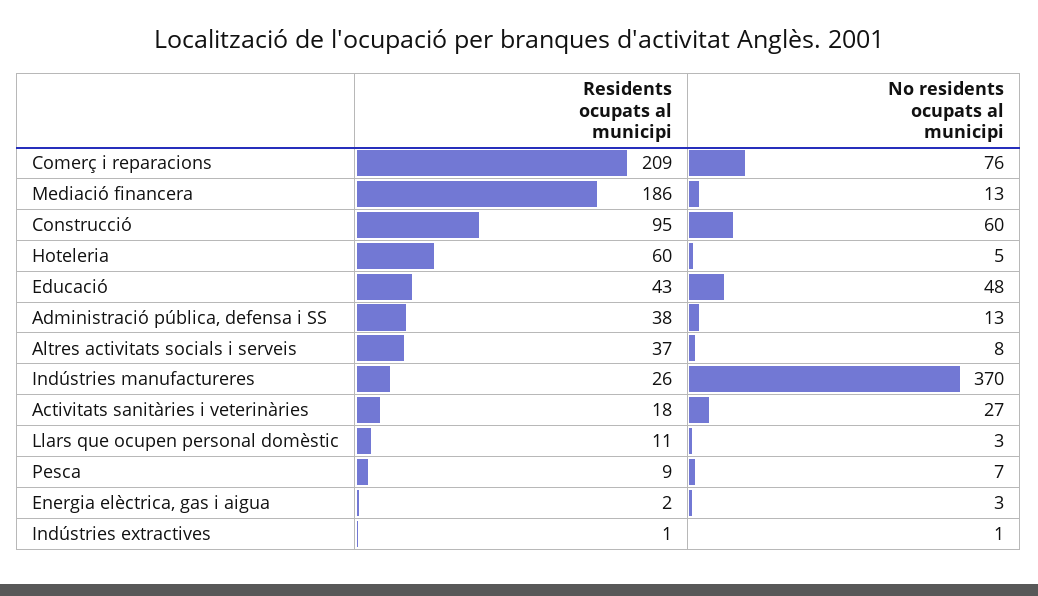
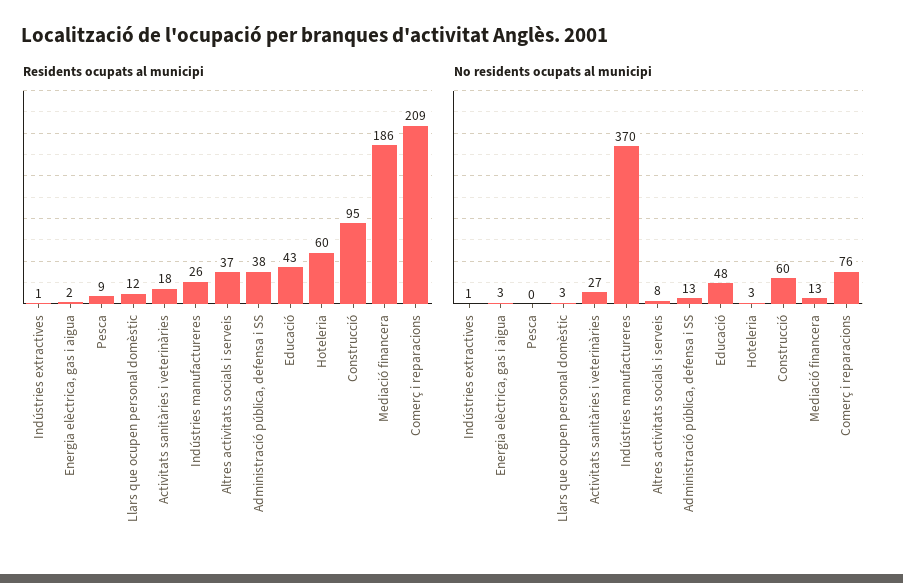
No residents ocupats al municipi, Hoteleria: 5 -> 3
Residents ocupats al municipi, Llars que ocupen personal domèstic: 11 -> 12
No residents ocupats al municipi, Pesca: 7 -> 0

